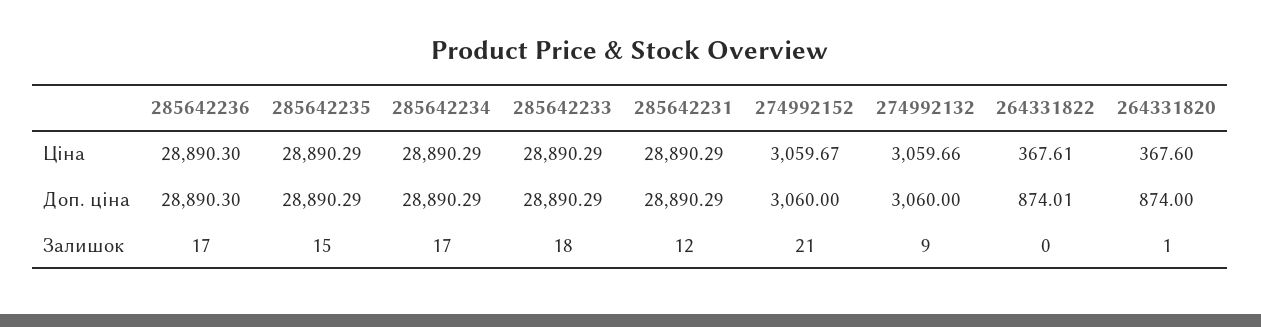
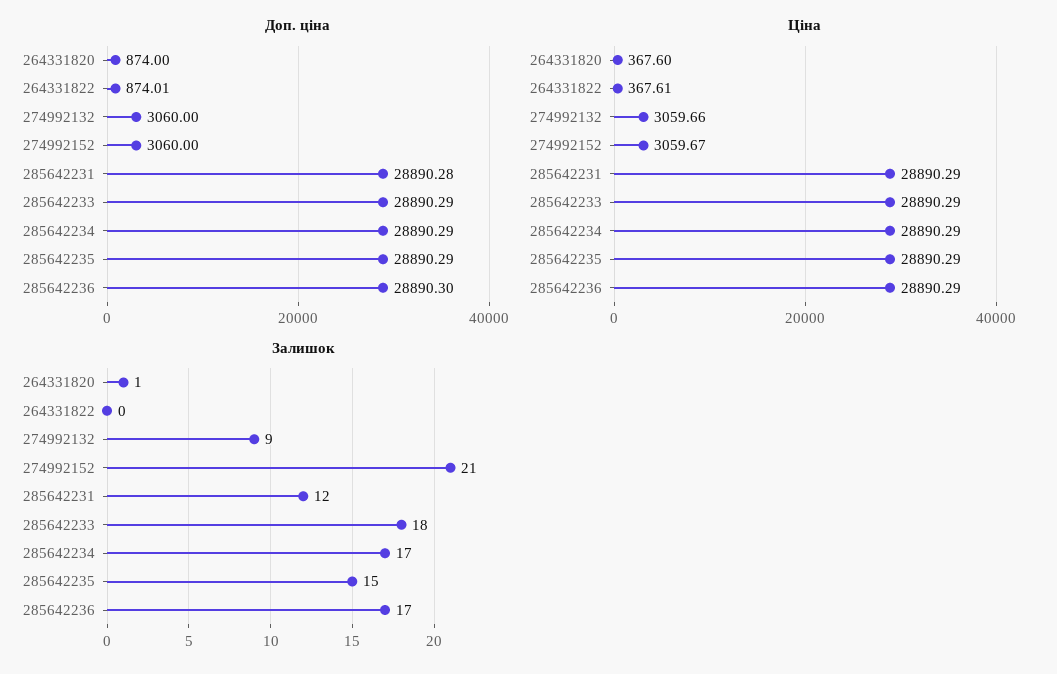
Ціна, 285642236: 28890.3 -> 28890.29
Доп. ціна, 285642231: 28890.29 -> 28890.28

